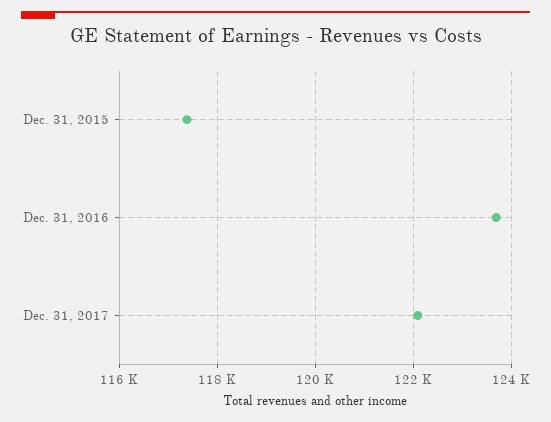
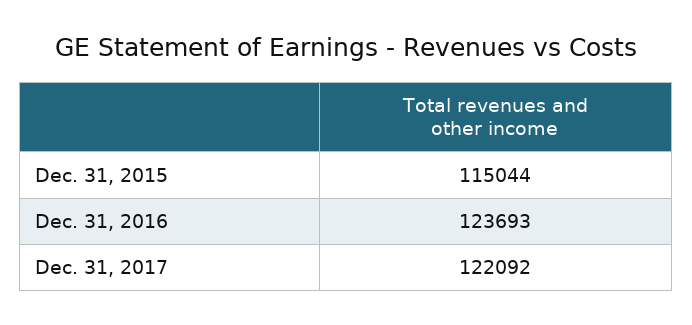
Dec. 31, 2015: 117400 -> 115044

